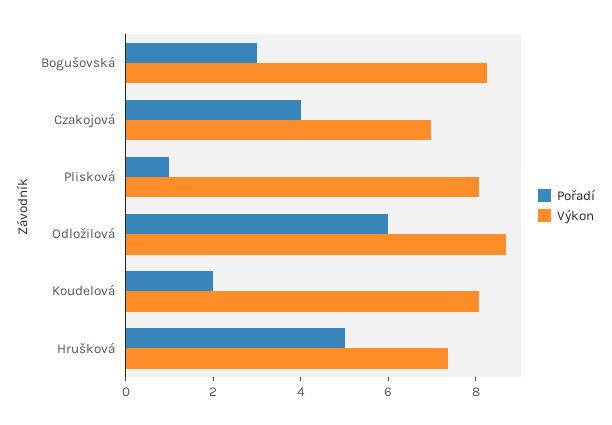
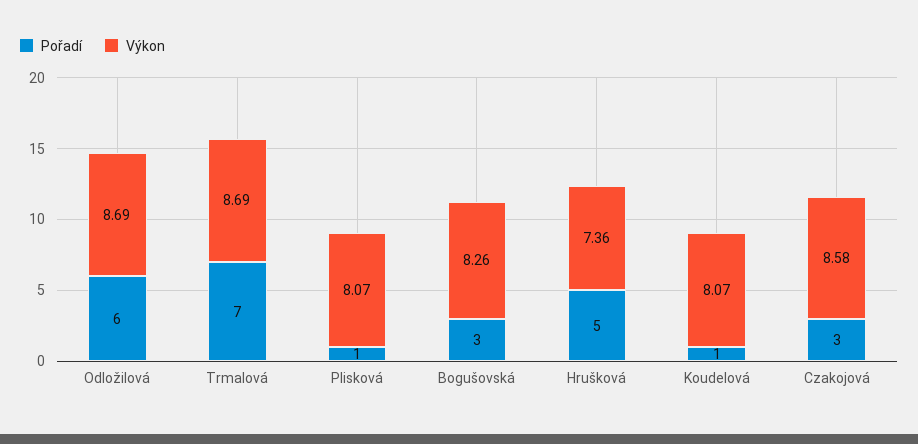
Pořadí, Czakojová: 4 -> 3
Výkon, Czakojová: 7 -> 8.58
Pořadí, Koudelová: 2 -> 1
Pořadí, Trmalová: none -> 7
Výkon, Trmalová: none -> 8.69

